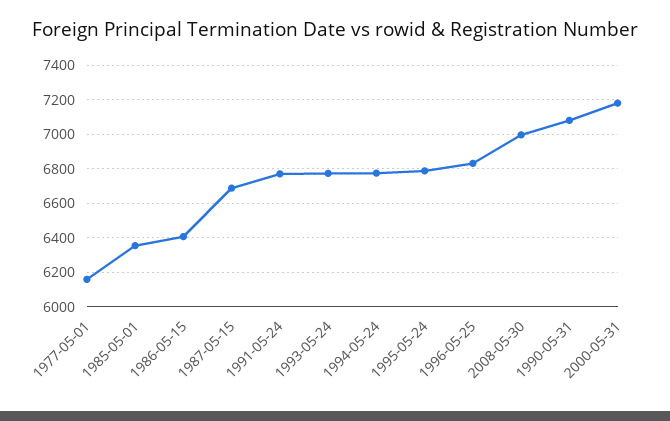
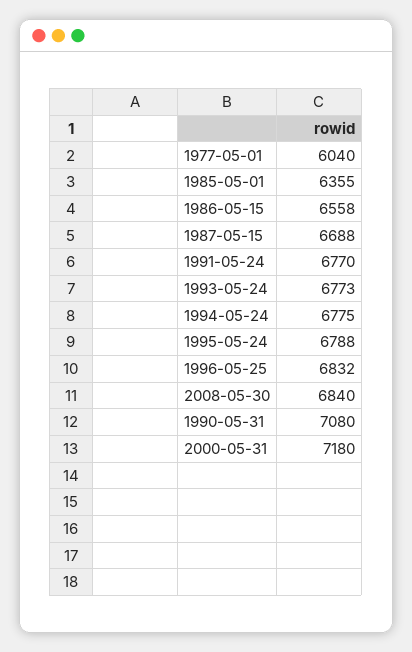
1977-05-01: 6150 -> 6040
1986-05-15: 6400 -> 6558
2008-05-30: 7000 -> 6840

